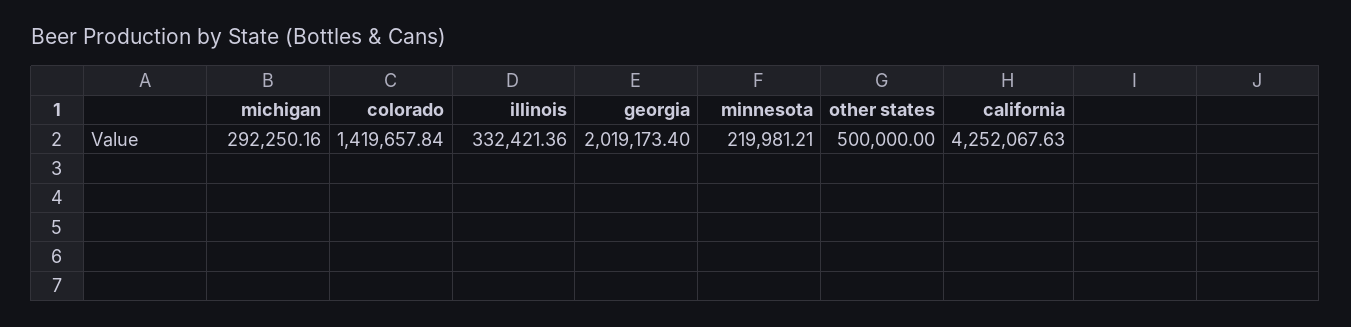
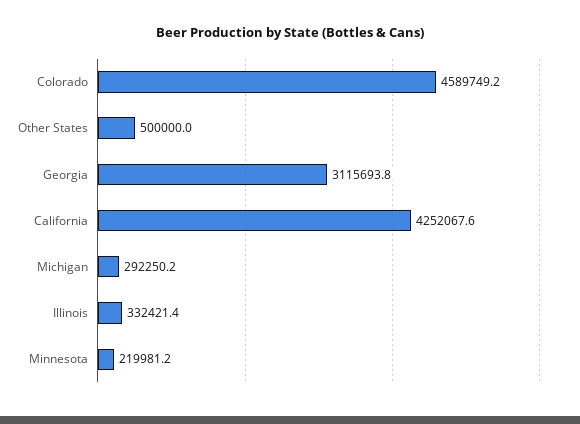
colorado: 1419657.84 -> 4589749.2
georgia: 2019173.4 -> 3115693.8

